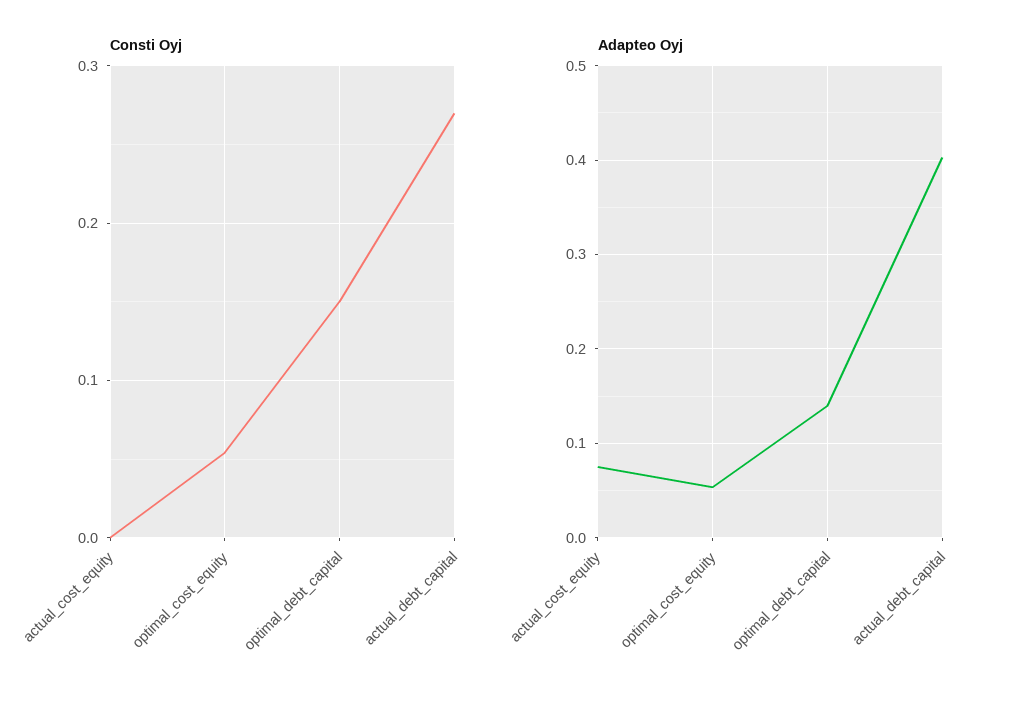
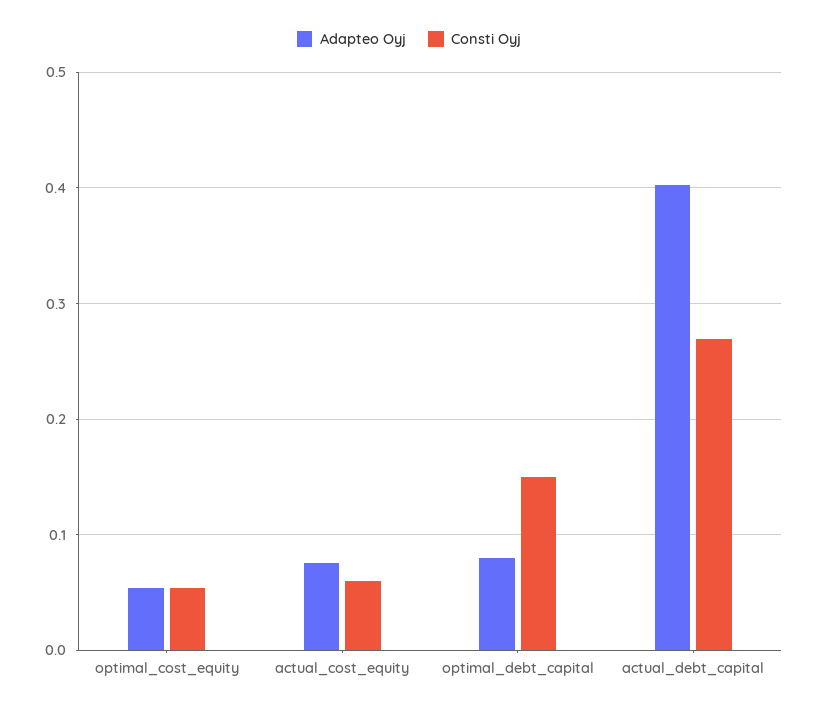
Consti Oyj, actual_cost_equity: 0 -> 0.06
Adapteo Oyj, optimal_debt_capital: 0.14 -> 0.08

